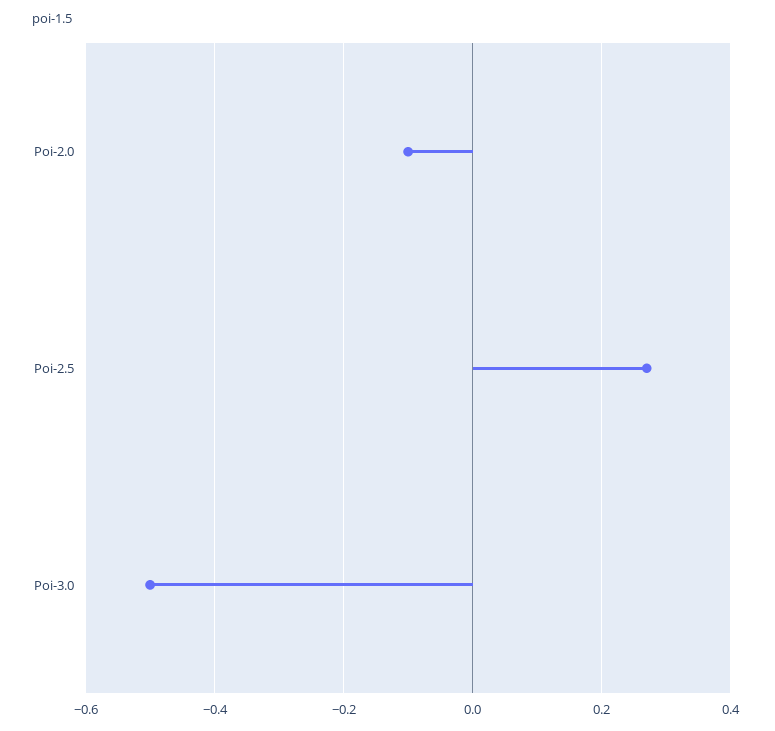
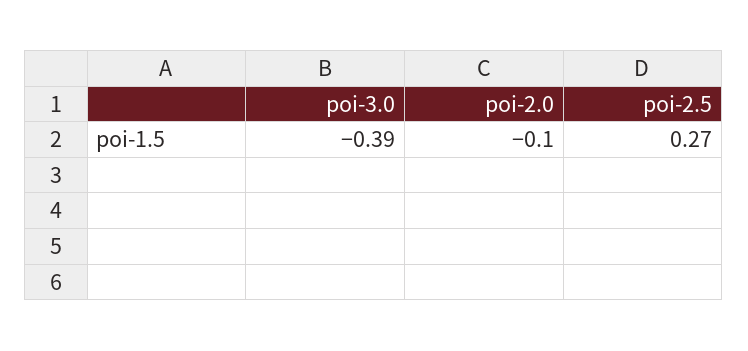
Poi-3.0: -0.5 -> -0.39

